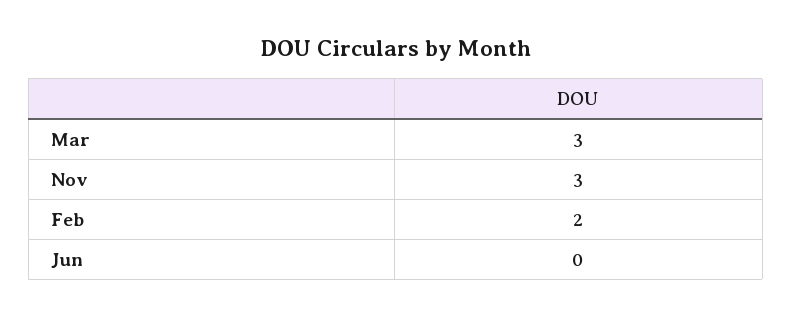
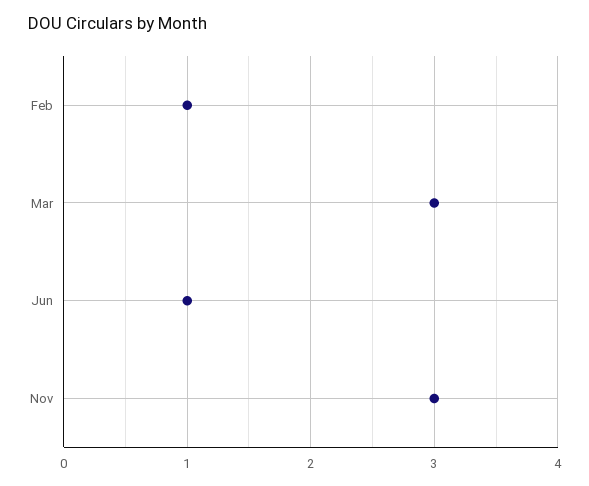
Feb: 2 -> 1
Jun: 0 -> 1

